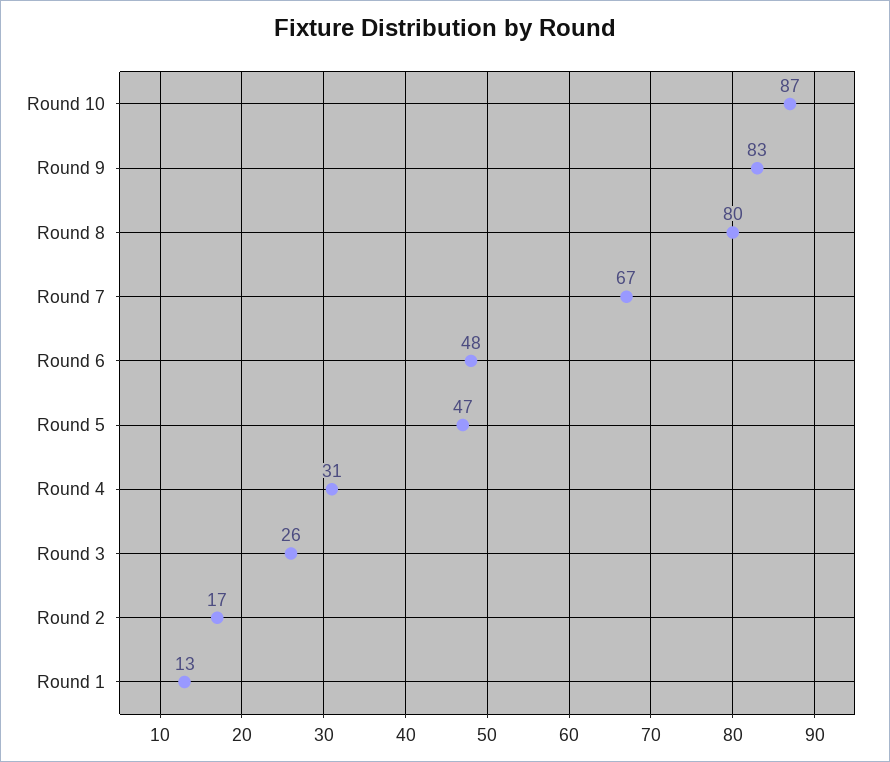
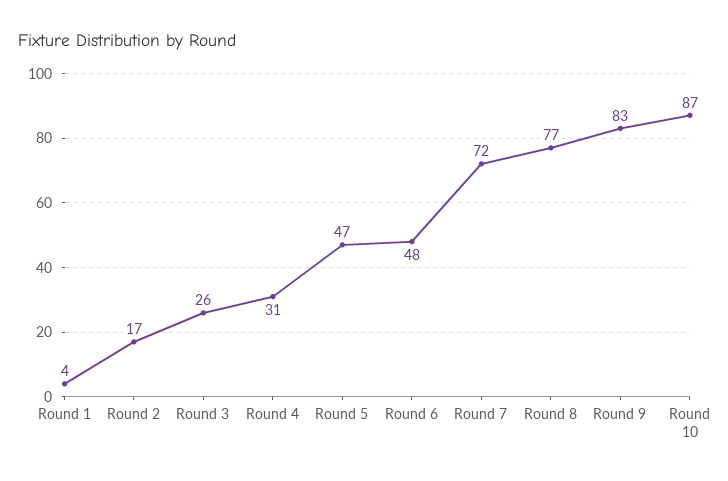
Round 8: 80 -> 77
Round 7: 67 -> 72
Round 1: 13 -> 4

